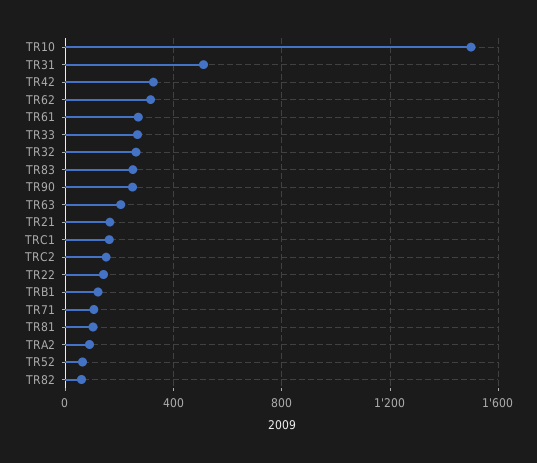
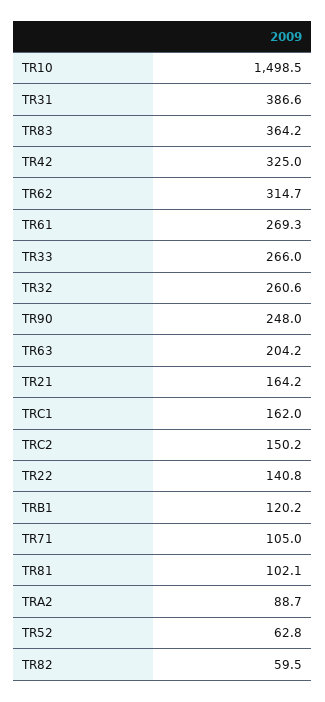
TR31: 500 -> 386.6
TR83: 250 -> 364.2

